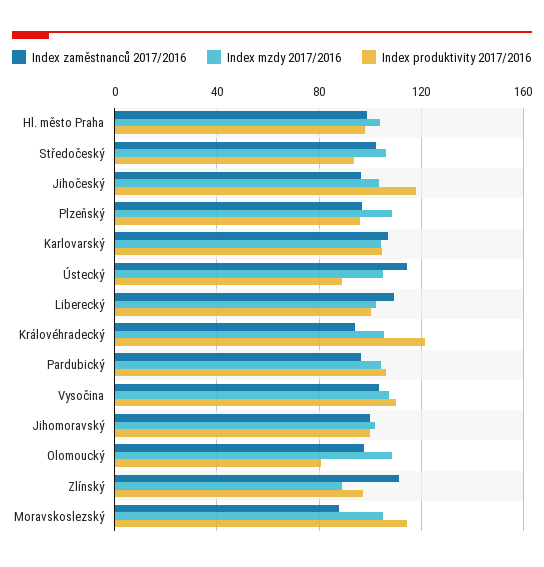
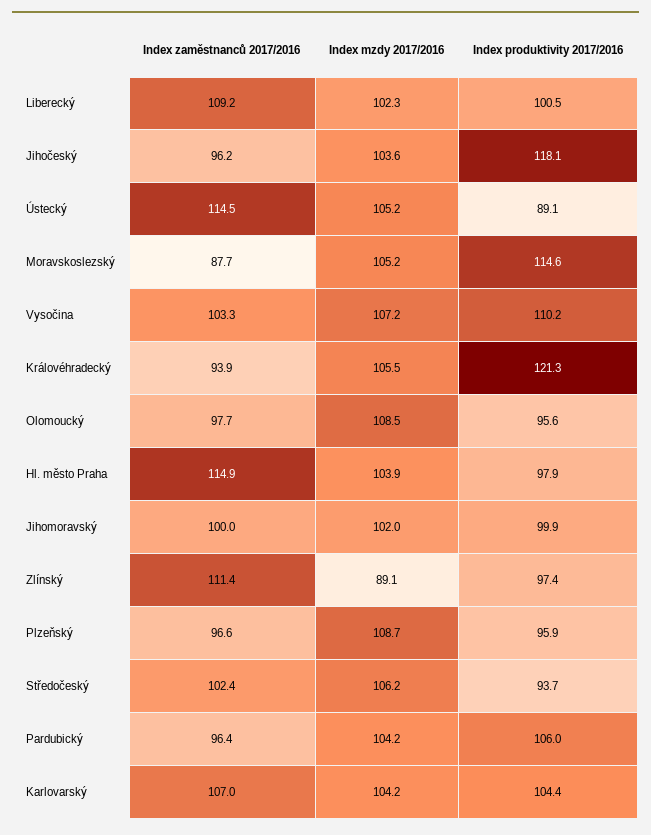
Index zaměstnanců 2017/2016, Hl. město Praha: 100 -> 114.9
Index produktivity 2017/2016, Olomoucký: 80 -> 95.6

